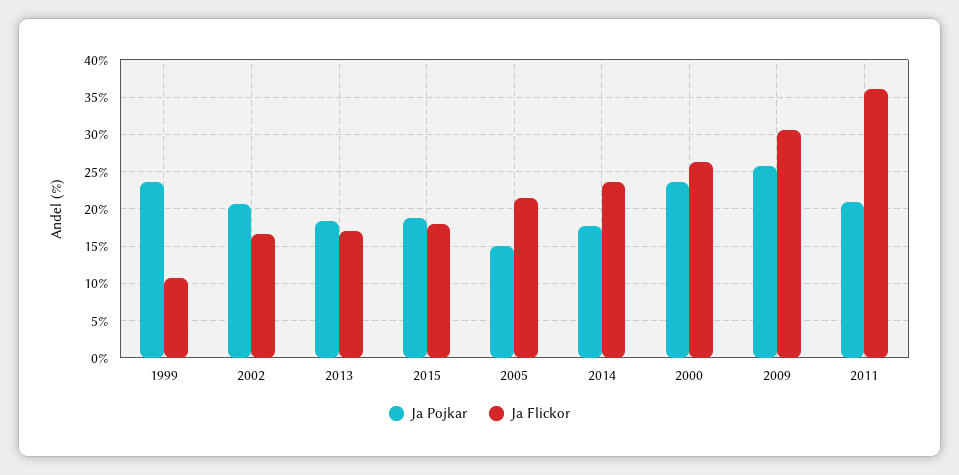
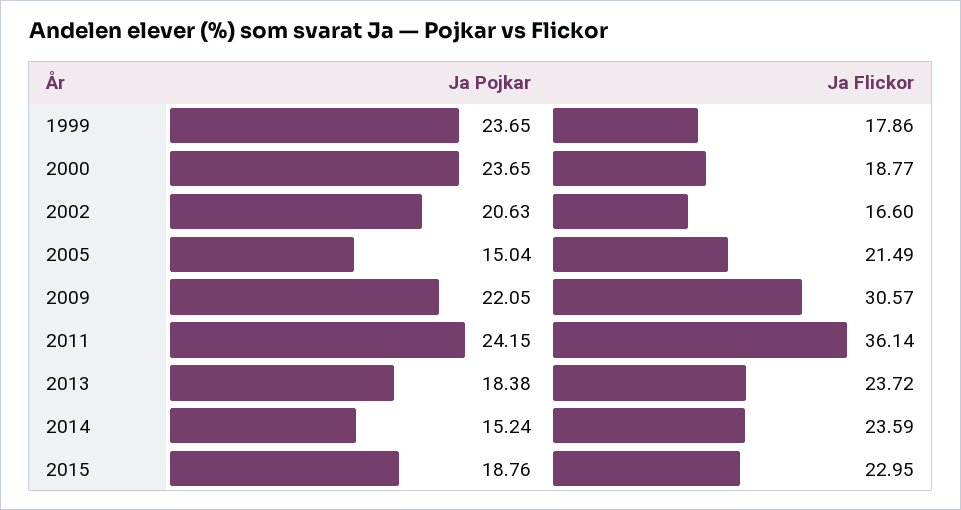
Ja Flickor, 1999: 11 -> 17.86
Ja Flickor, 2013: 17 -> 23.72
Ja Flickor, 2015: 18 -> 22.95
Ja Pojkar, 2014: 18 -> 15.24
Ja Flickor, 2000: 26 -> 18.77
Ja Pojkar, 2009: 26 -> 22.05
Ja Pojkar, 2011: 21 -> 24.15

